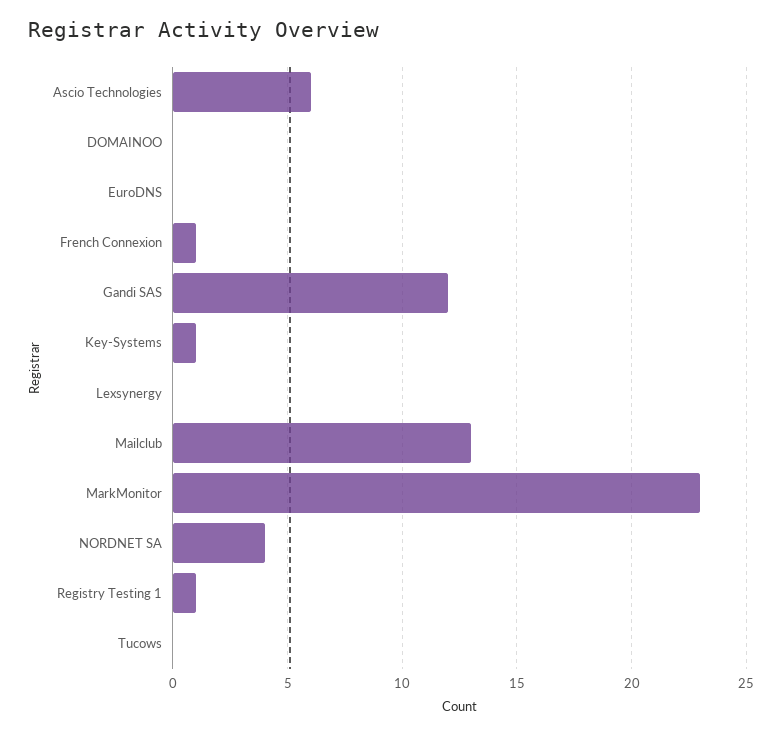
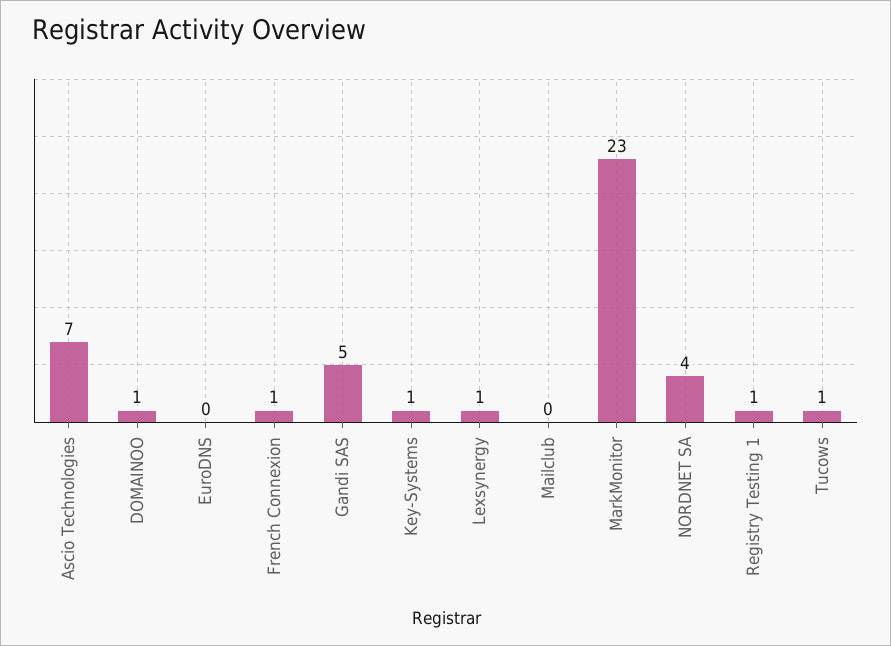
Ascio Technologies: 6 -> 7
DOMAINOO: 0 -> 1
Gandi SAS: 12 -> 5
Lexsynergy: 0 -> 1
Mailclub: 13 -> 0
Tucows: 0 -> 1

